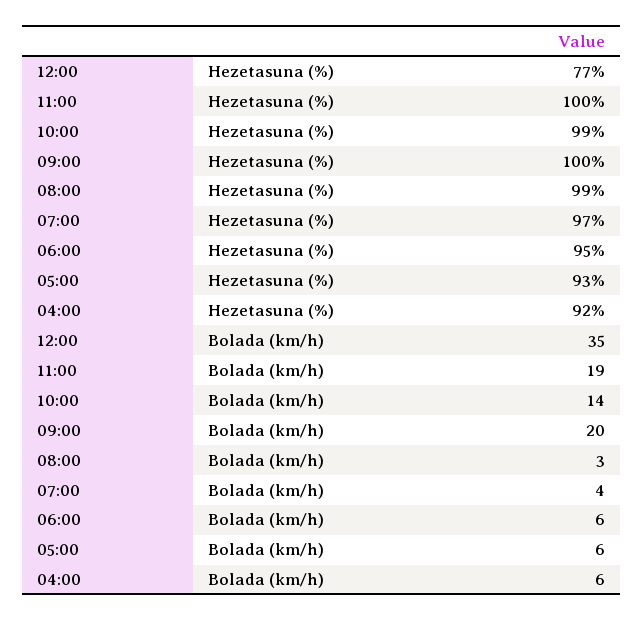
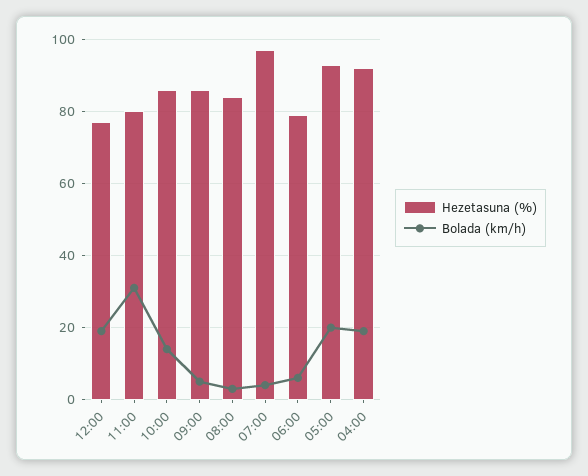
Hezetasuna (%), 11:00: 100 -> 80
Hezetasuna (%), 10:00: 99 -> 85
Hezetasuna (%), 09:00: 100 -> 85
Hezetasuna (%), 08:00: 99 -> 85
Hezetasuna (%), 06:00: 95 -> 80
Bolada (km/h), 12:00: 35 -> 20
Bolada (km/h), 11:00: 19 -> 30
Bolada (km/h), 09:00: 20 -> 5
Bolada (km/h), 05:00: 6 -> 20
Bolada (km/h), 04:00: 6 -> 20

